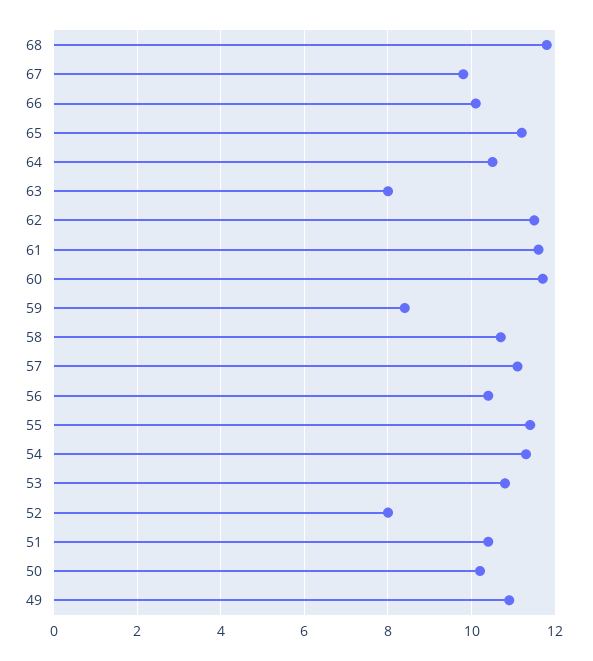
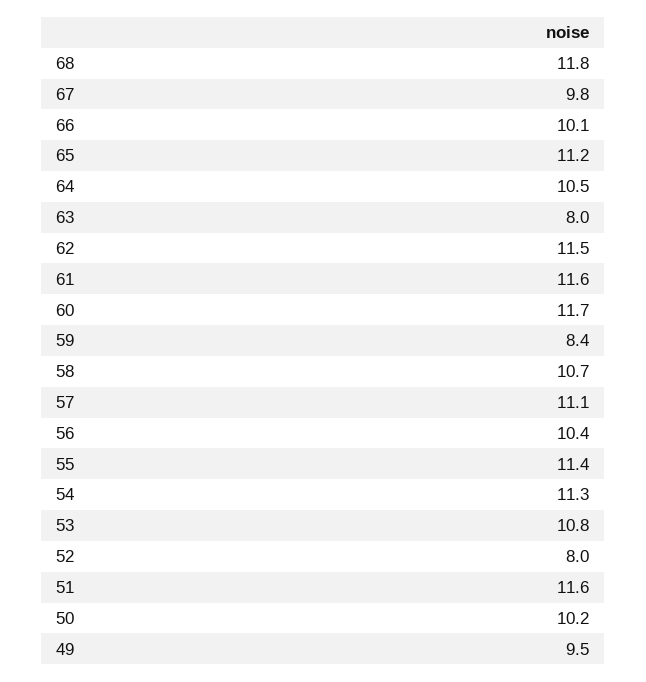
51: 10.5 -> 11.6
49: 11 -> 9.5

